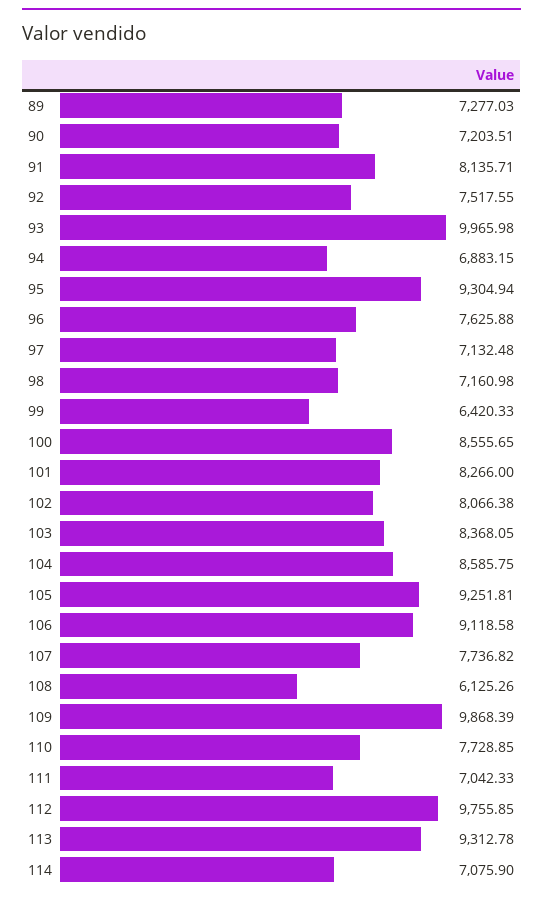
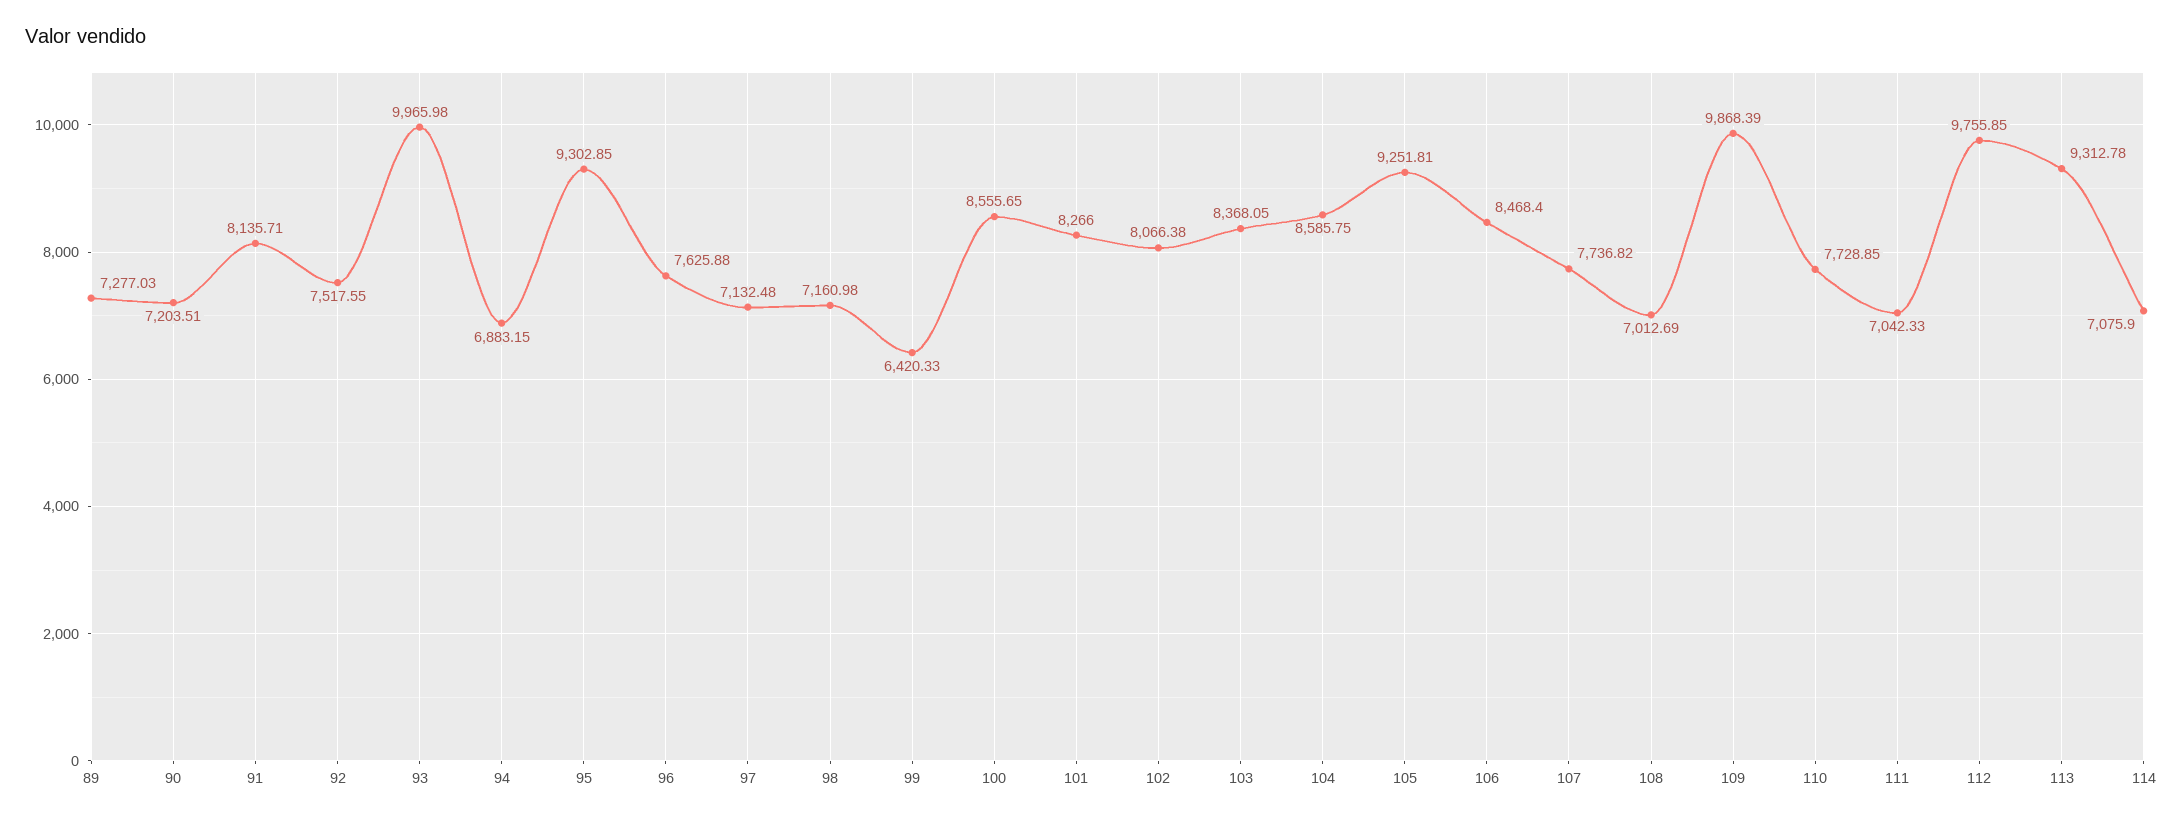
95: 9304.94 -> 9302.85
106: 9118.58 -> 8468.4
108: 6125.26 -> 7012.69

